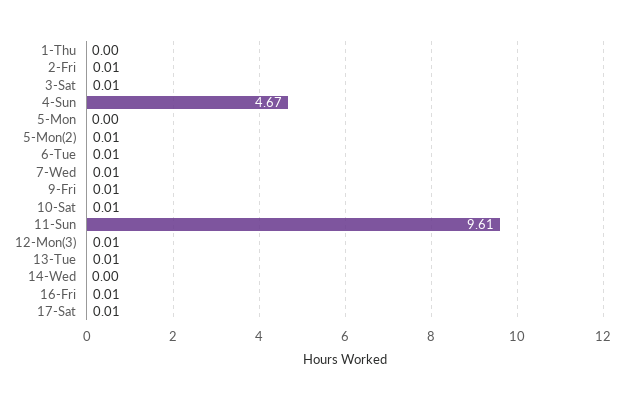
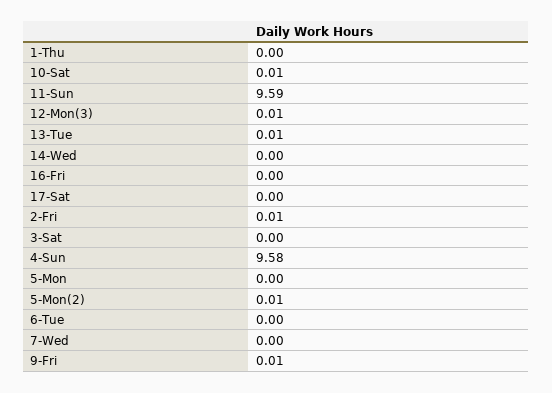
3-Sat: 0.01 -> 0
4-Sun: 4.67 -> 9.58
6-Tue: 0.01 -> 0
7-Wed: 0.01 -> 0
11-Sun: 9.61 -> 9.59
16-Fri: 0.01 -> 0
17-Sat: 0.01 -> 0

